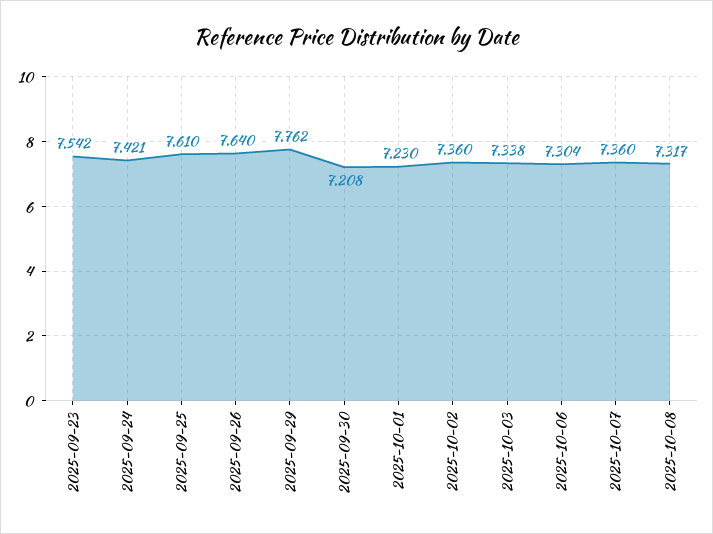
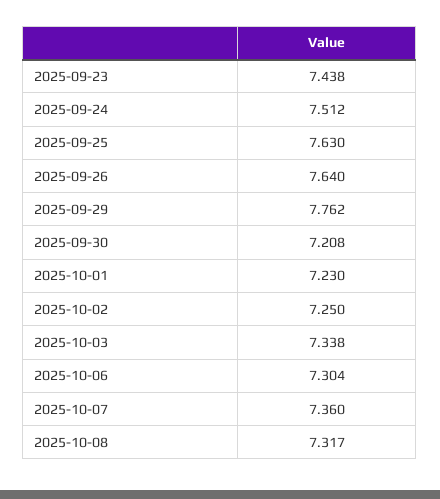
2025-09-23: 7.542 -> 7.438
2025-09-24: 7.421 -> 7.512
2025-09-25: 7.61 -> 7.63
2025-10-02: 7.36 -> 7.25

